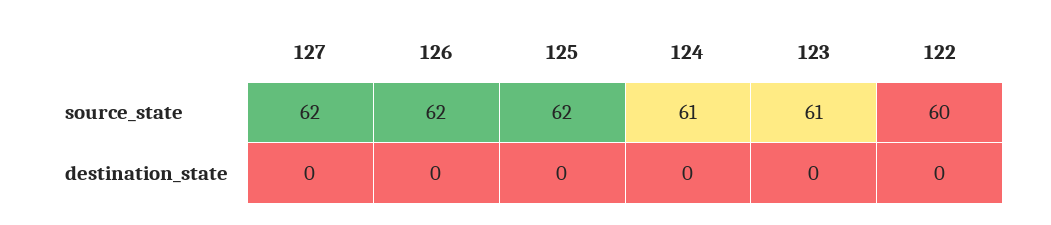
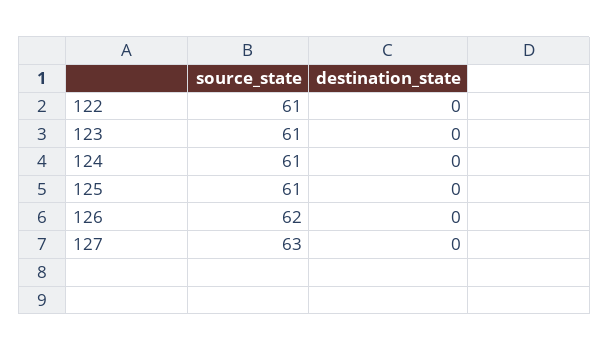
127, source_state: 62 -> 63
125, source_state: 62 -> 61
122, source_state: 60 -> 61

